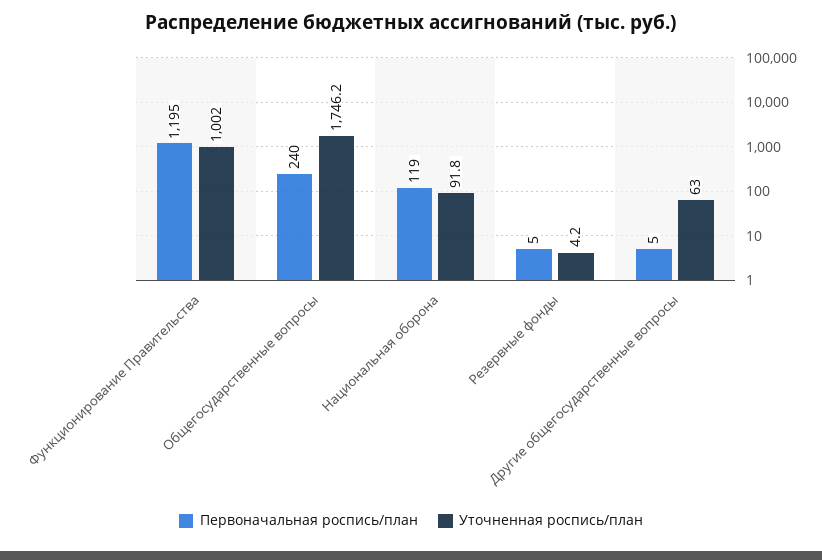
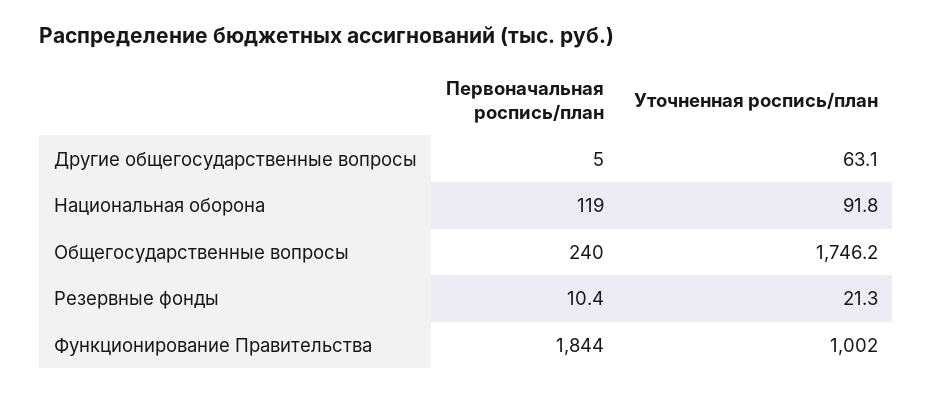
Первоначальная роспись/план, Функционирование Правительства: 1195 -> 1844
Первоначальная роспись/план, Резервные фонды: 5 -> 10.4
Уточненная роспись/план, Резервные фонды: 4.2 -> 21.3
Уточненная роспись/план, Другие общегосударственные вопросы: 63 -> 63.1

